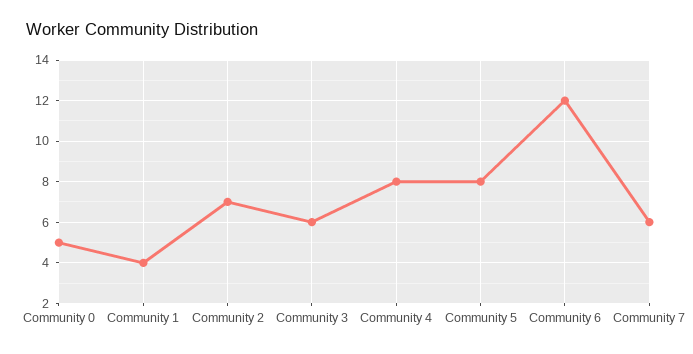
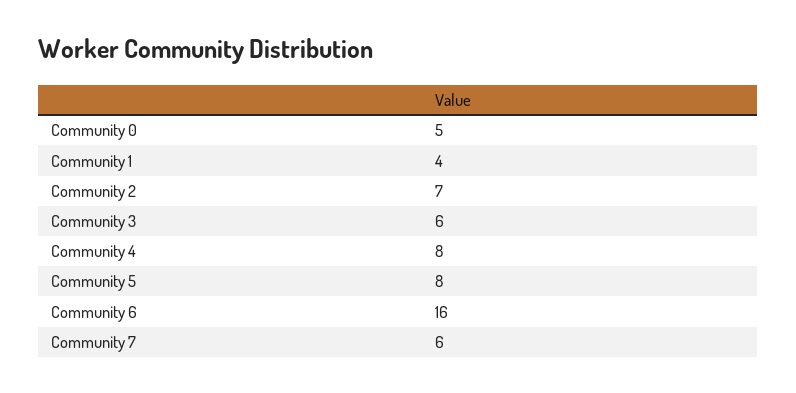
Community 6: 12 -> 16

